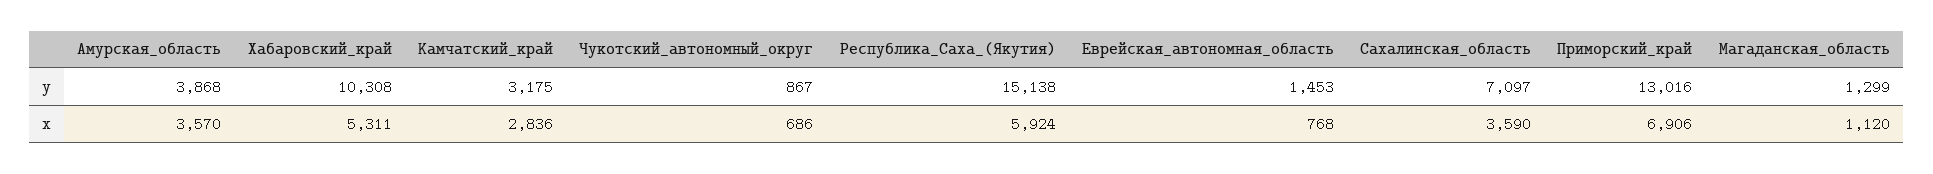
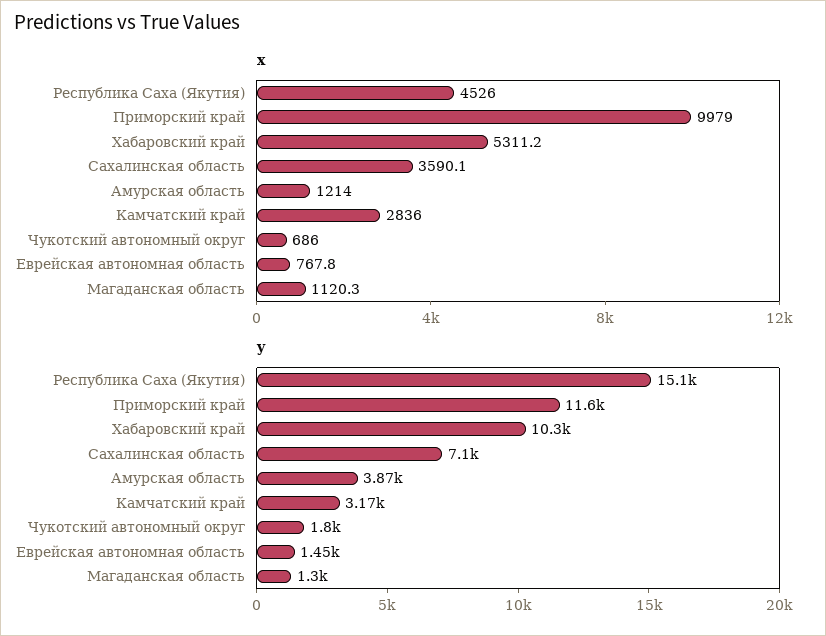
y, Чукотский_автономный_округ: 867 -> 1800
y, Приморский_край: 13016 -> 11600
x, Амурская_область: 3570 -> 1214
x, Республика_Саха_(Якутия): 5924 -> 4526
x, Приморский_край: 6906 -> 9979

